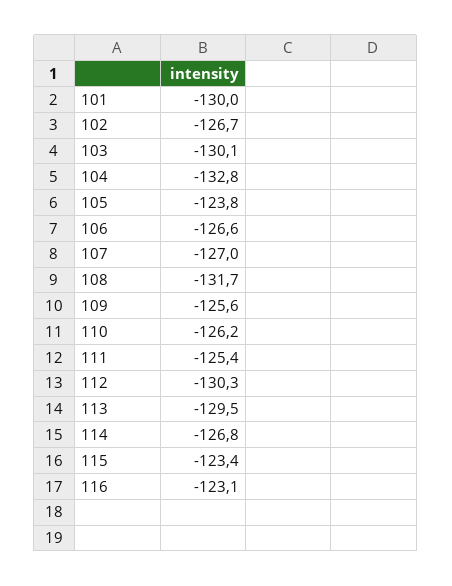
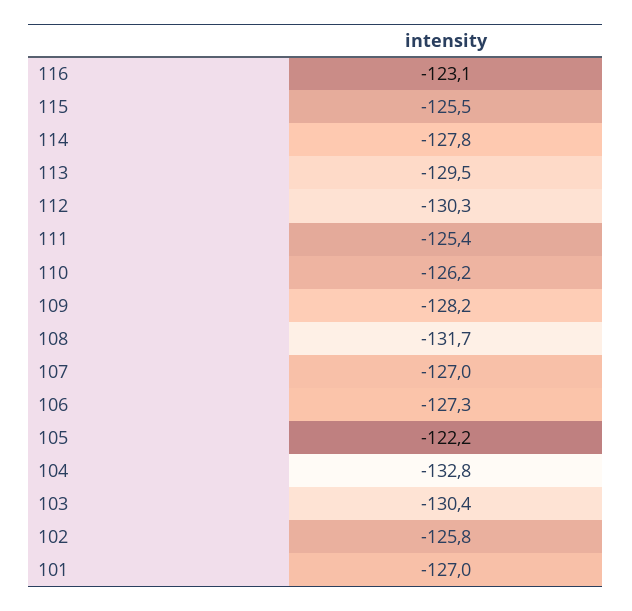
101: -130 -> -127
102: -126.7 -> -125.8
103: -130.1 -> -130.4
105: -123.8 -> -122.2
106: -126.6 -> -127.3
109: -125.6 -> -128.2
114: -126.8 -> -127.8
115: -123.4 -> -125.5

